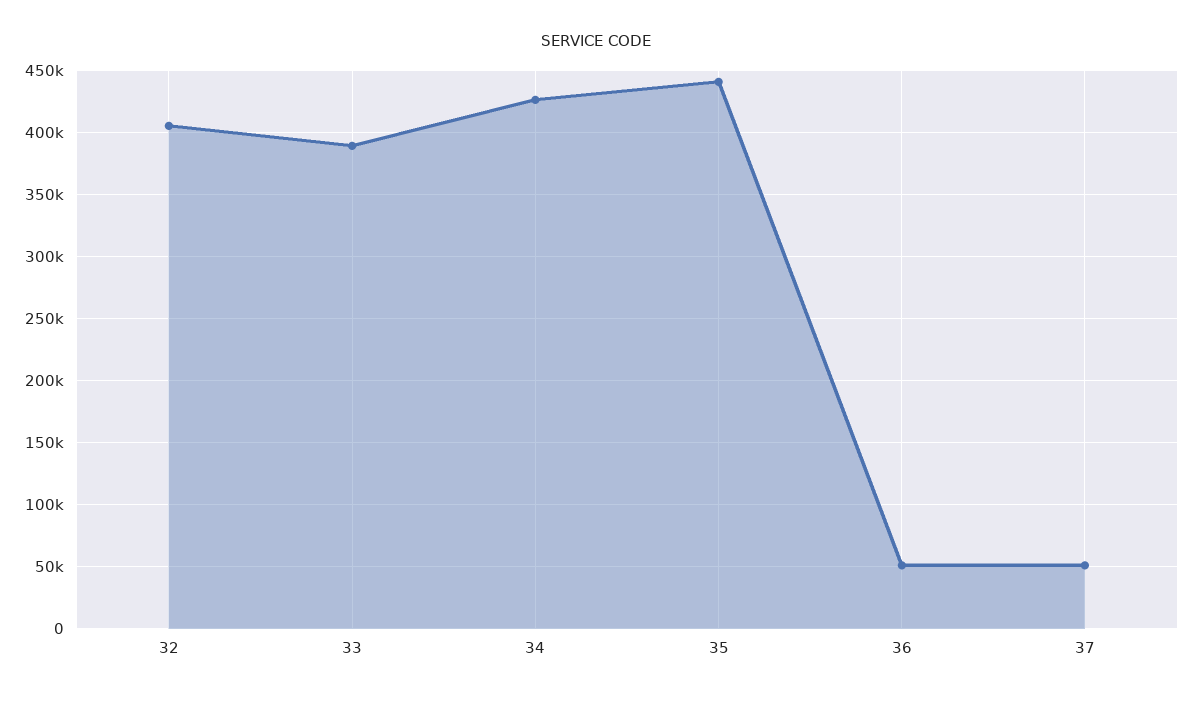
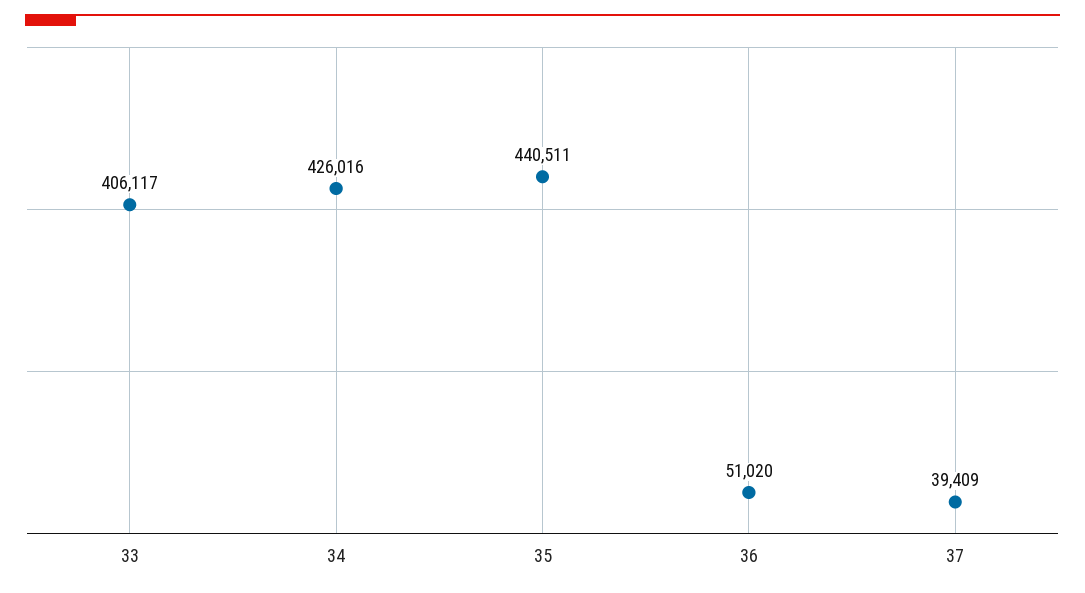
32: 405000 -> none
33: 390000 -> 406117
37: 50000 -> 39409

